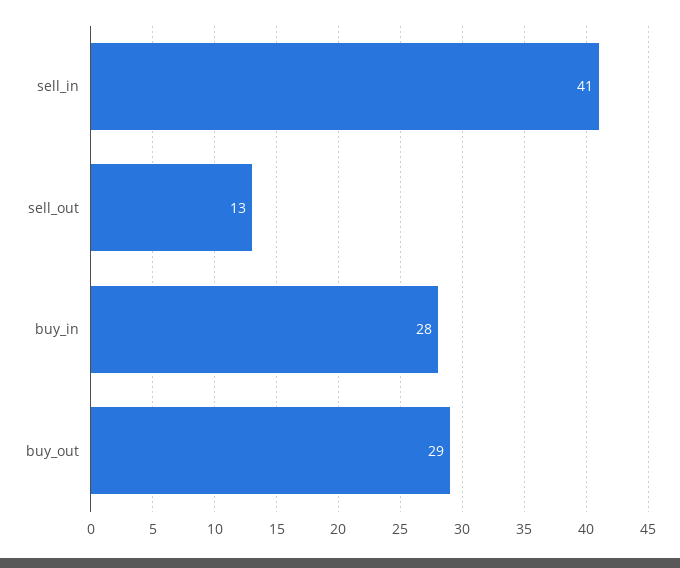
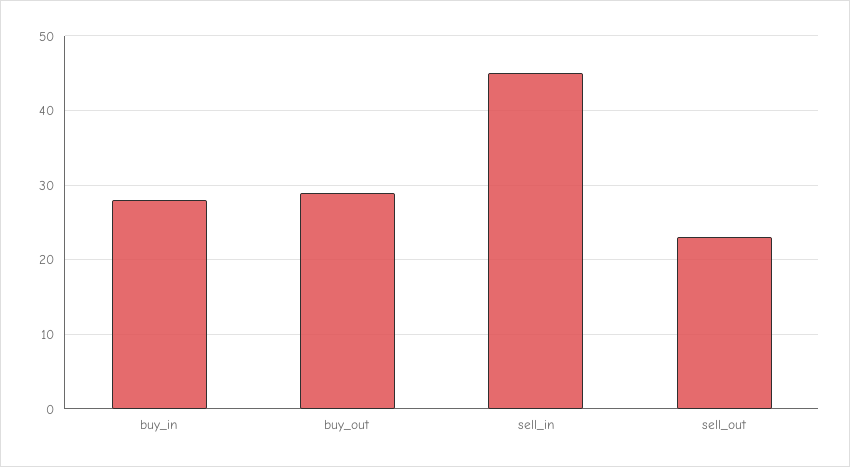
sell_in: 41 -> 45
sell_out: 13 -> 23

